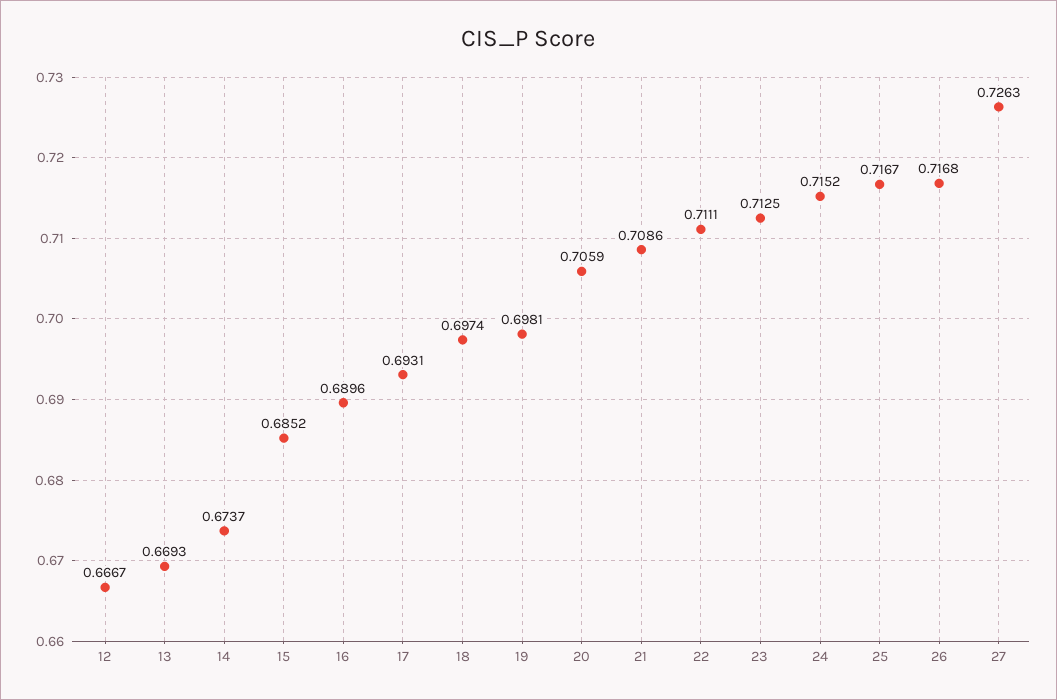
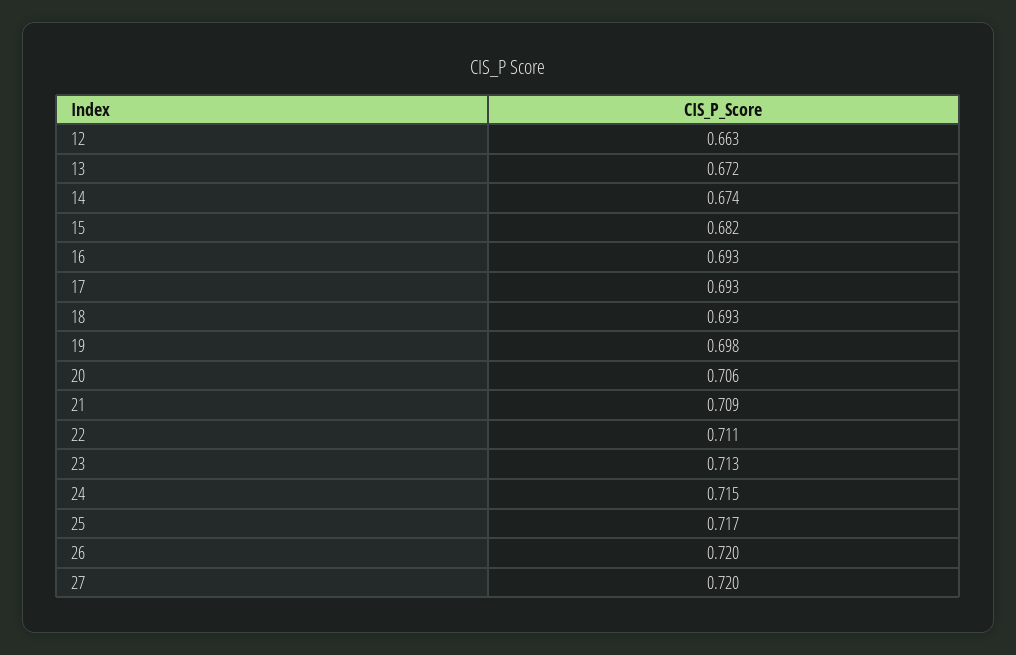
12: 0.6667 -> 0.663
13: 0.6693 -> 0.672
15: 0.6852 -> 0.682
16: 0.6896 -> 0.693
18: 0.6974 -> 0.693
26: 0.7168 -> 0.72
27: 0.7263 -> 0.72

